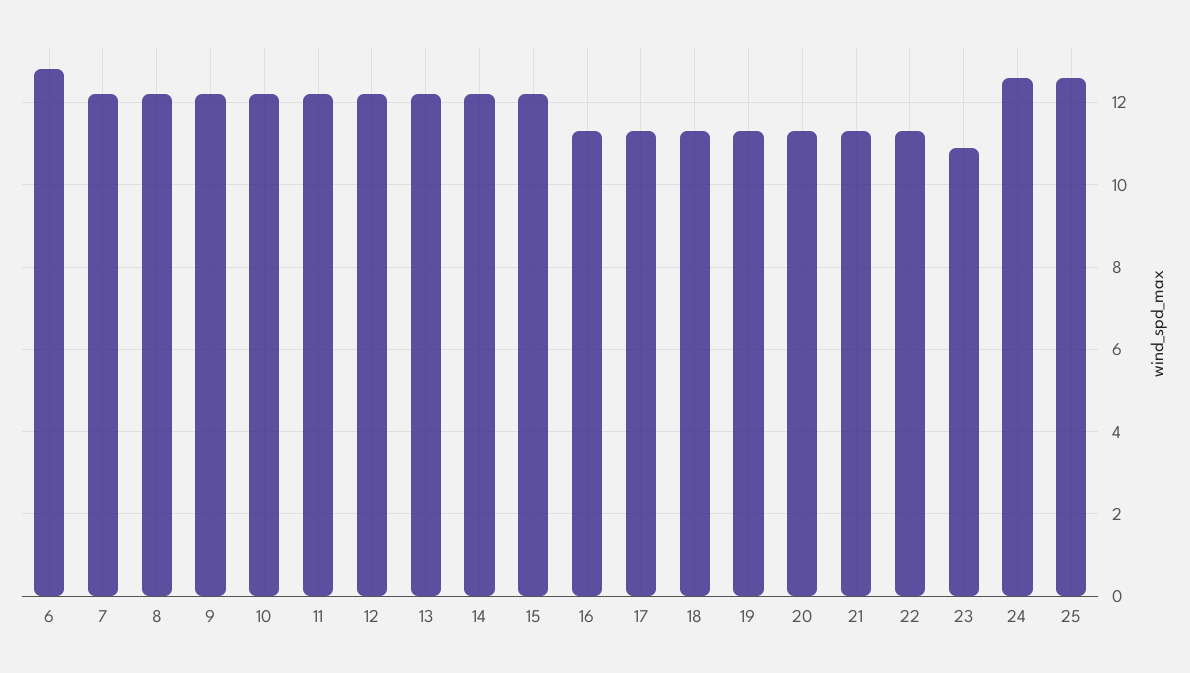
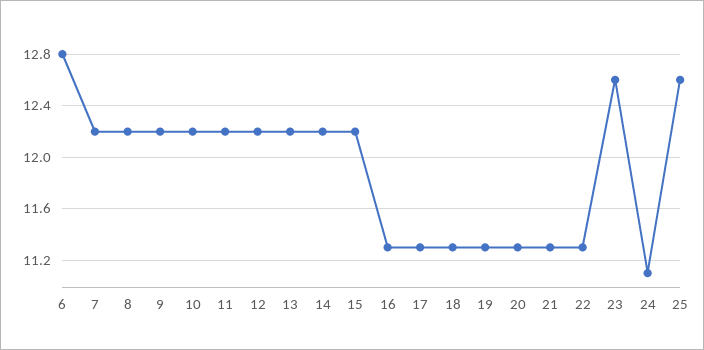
23: 11 -> 12.6
24: 12.5 -> 11.1

